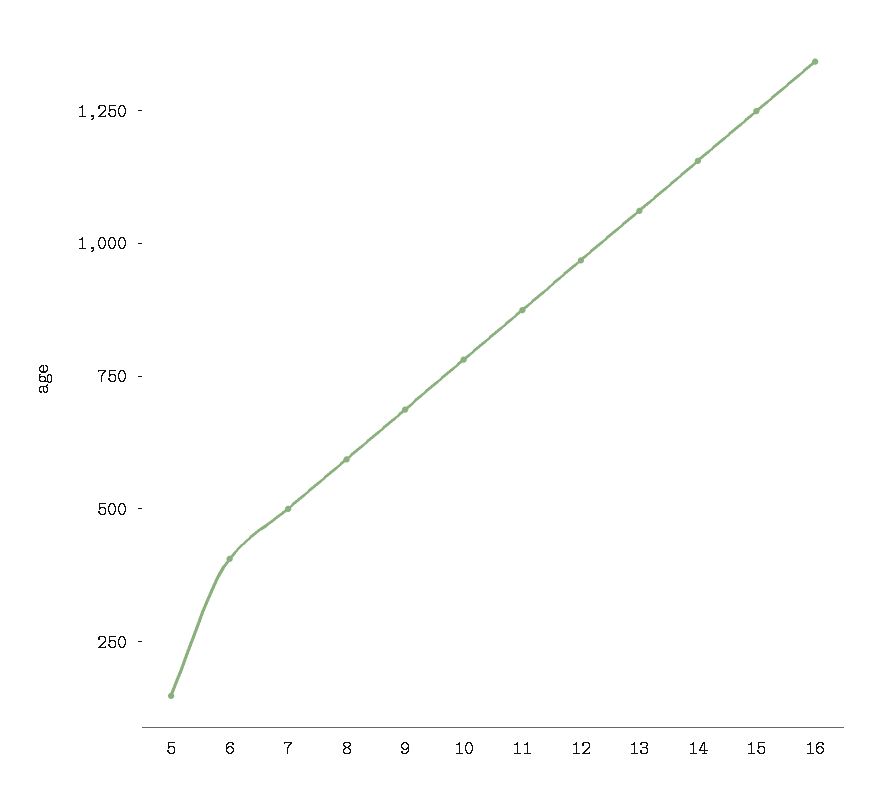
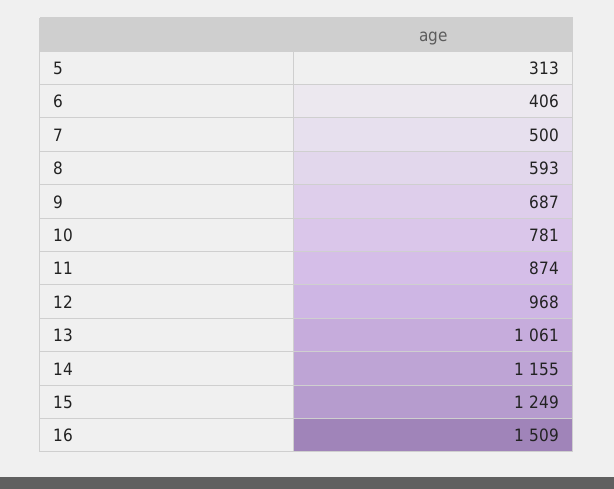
5: 150 -> 313
16: 1350 -> 1509

